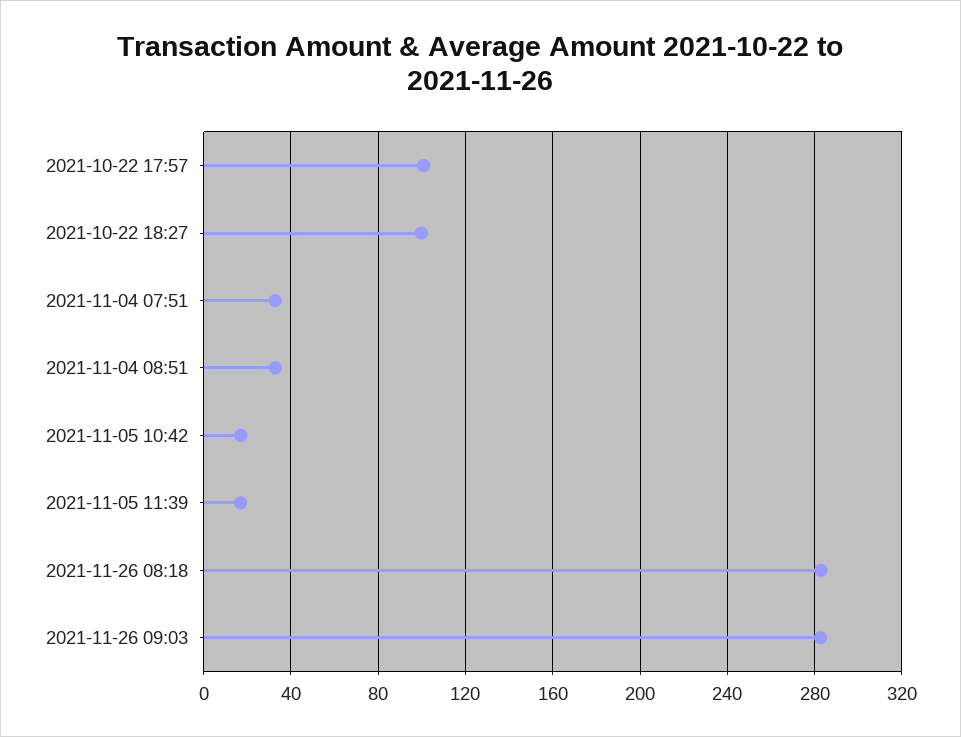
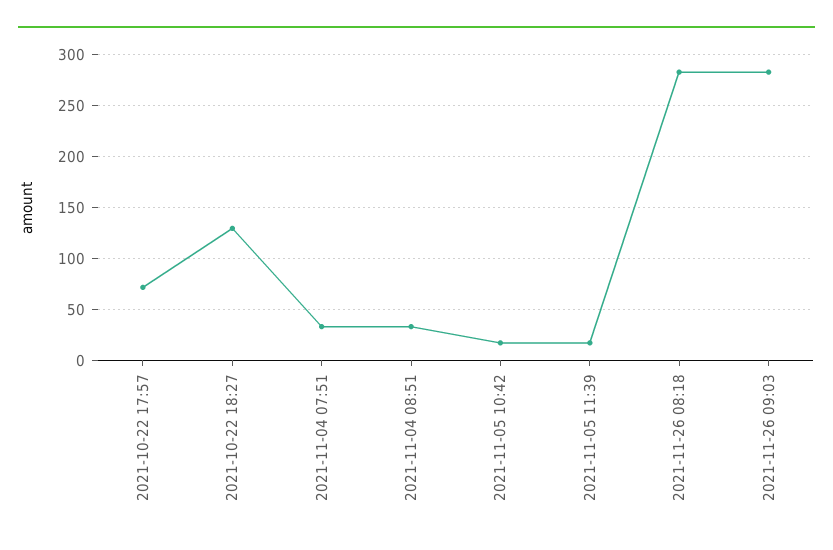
2021-10-22 17:57: 100 -> 70
2021-10-22 18:27: 100 -> 130

